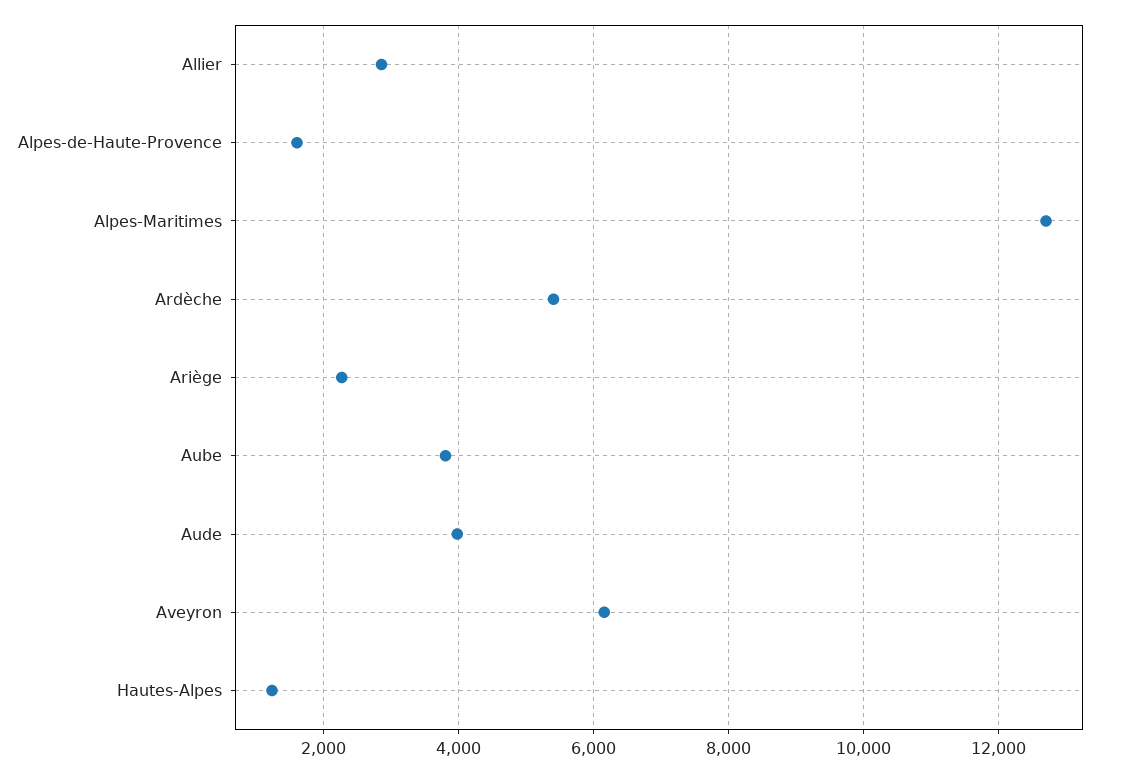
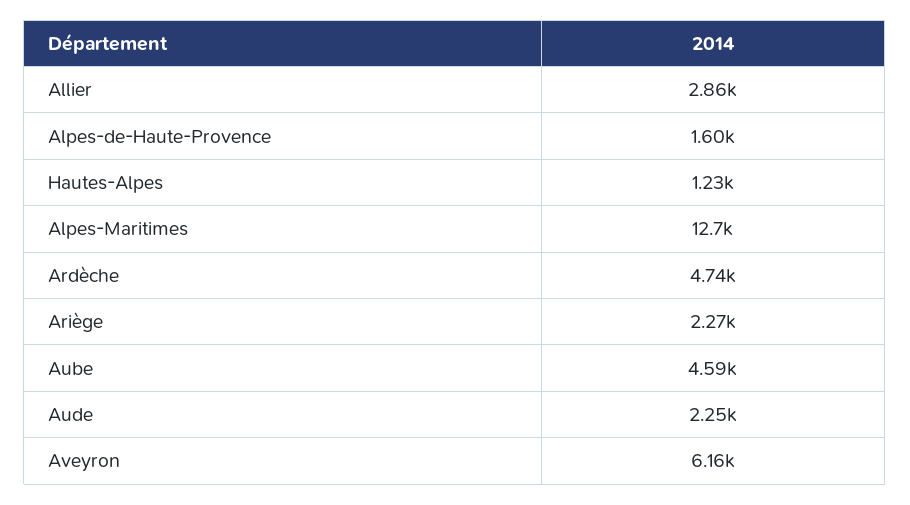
Ardèche: 5400 -> 4740
Aube: 3800 -> 4590
Aude: 4000 -> 2250

